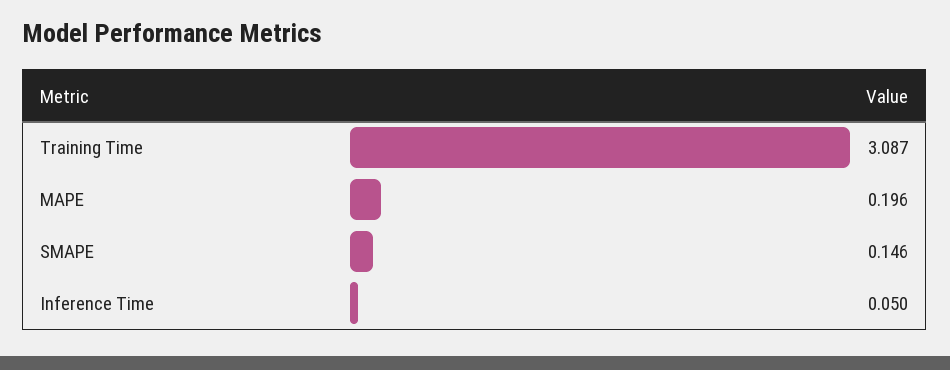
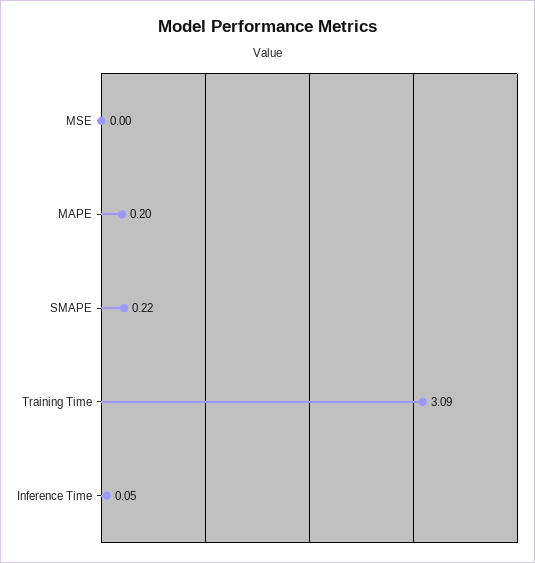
SMAPE: 0.146 -> 0.22
MSE: none -> 0

